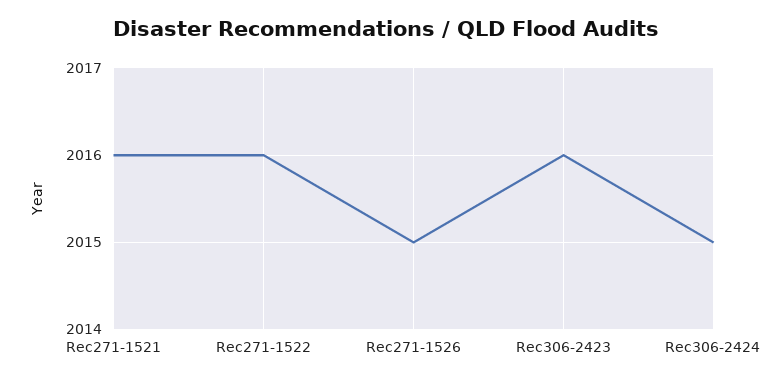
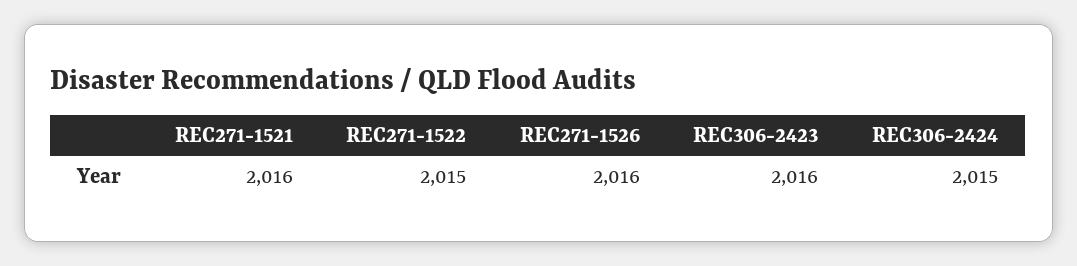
Rec271-1522: 2016 -> 2015
Rec271-1526: 2015 -> 2016

